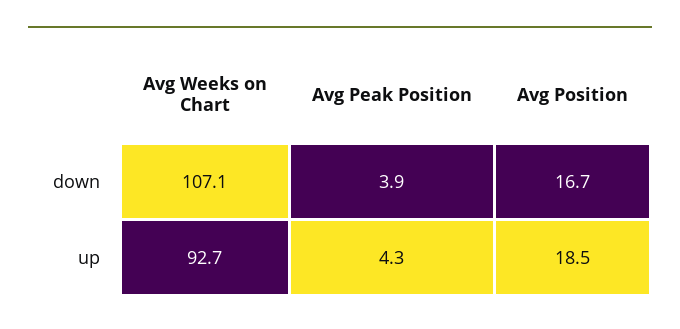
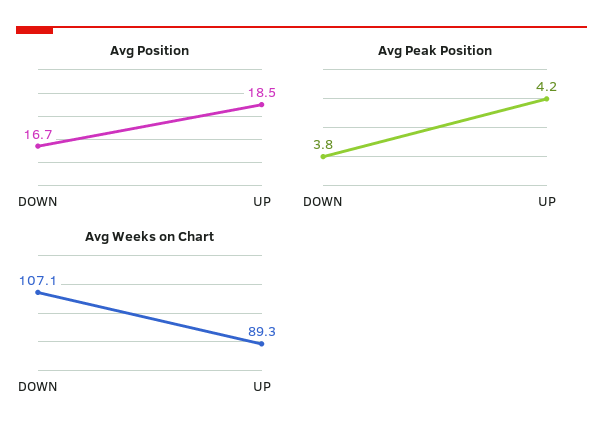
Avg Peak Position, down: 3.9 -> 3.8
Avg Weeks on Chart, up: 92.7 -> 89.3
Avg Peak Position, up: 4.3 -> 4.2

